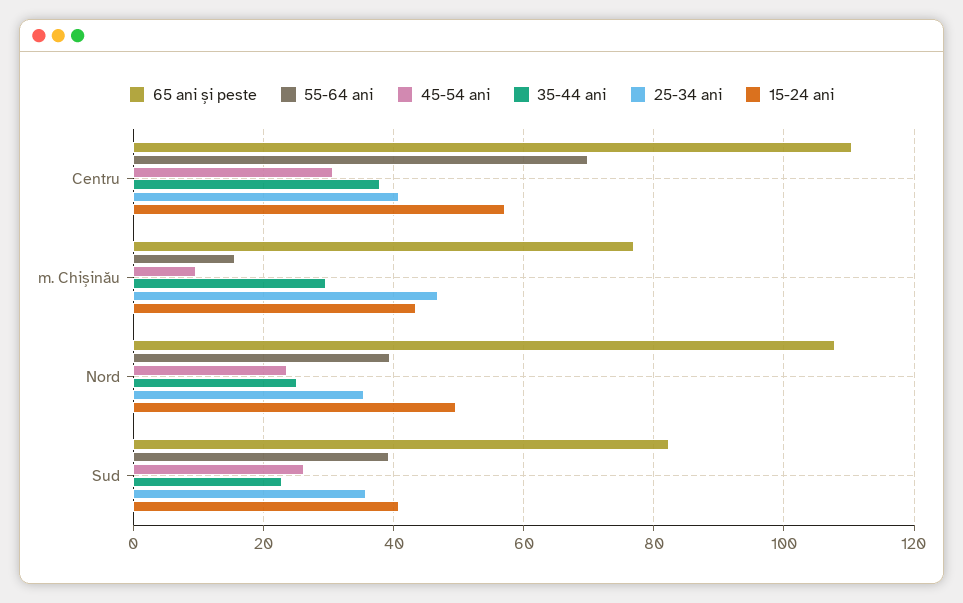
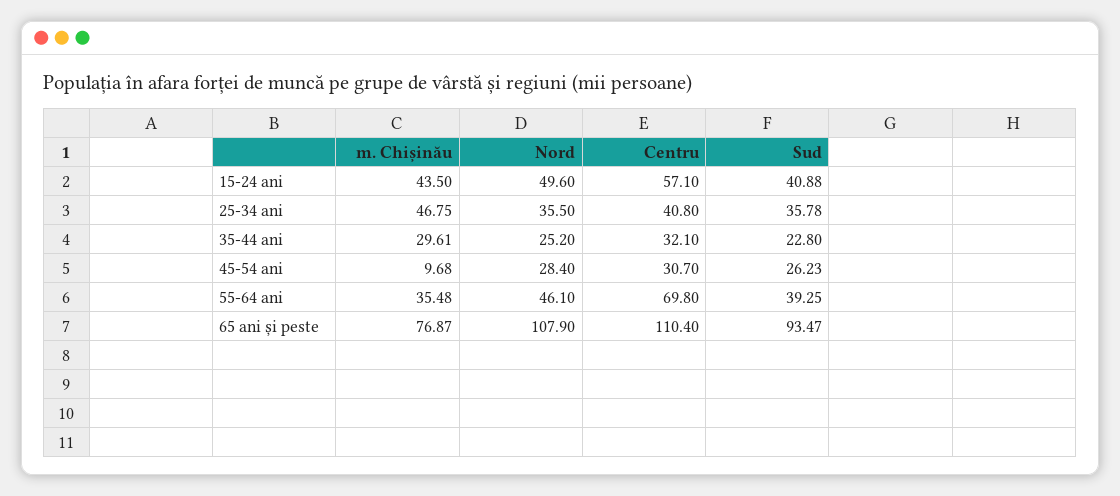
35-44 ani, Centru: 38 -> 32.1
55-64 ani, m. Chișinău: 16 -> 35.48
55-64 ani, Nord: 40 -> 46.1
45-54 ani, Nord: 24 -> 28.4
65 ani și peste, Sud: 82 -> 93.47

